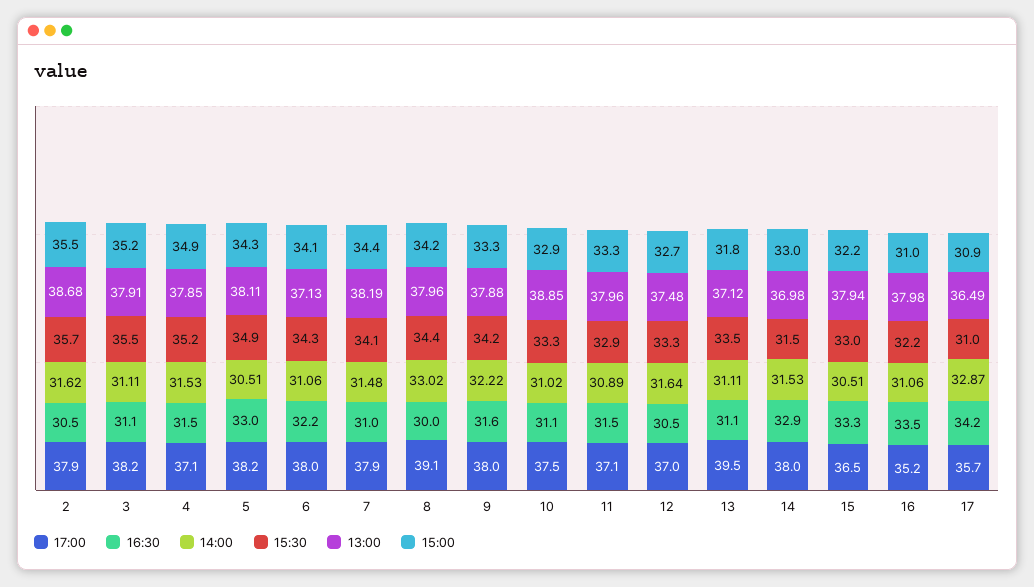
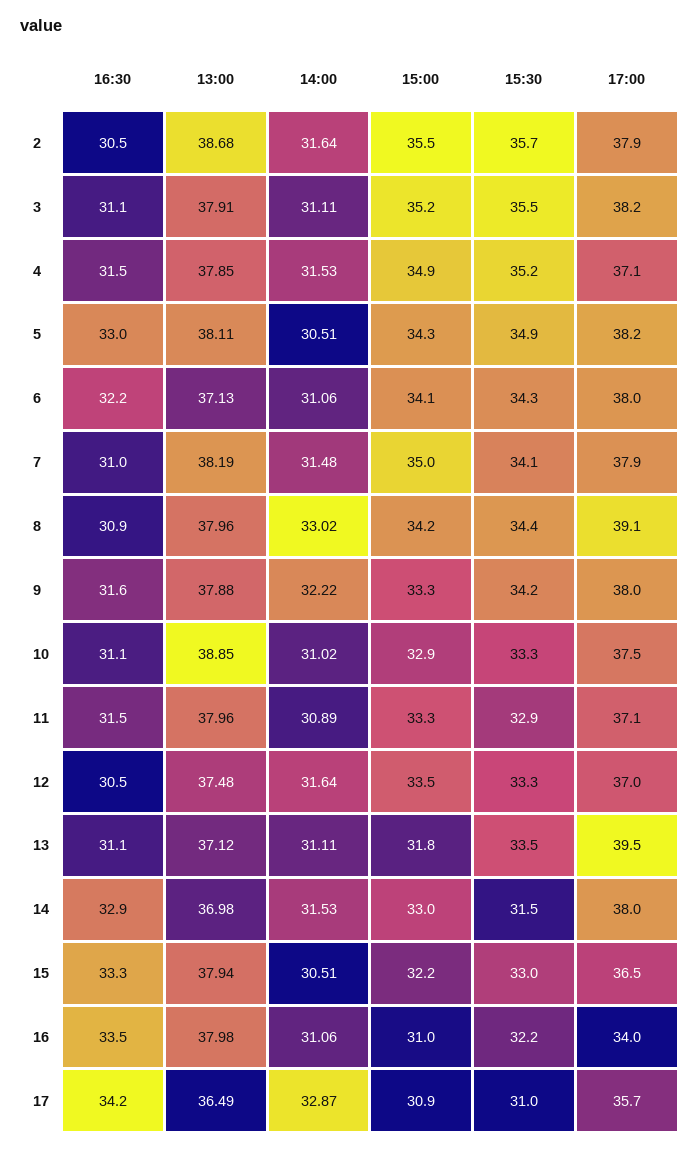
14:00, 2: 31.62 -> 31.64
15:00, 7: 34.4 -> 35
16:30, 8: 30 -> 30.9
15:00, 12: 32.7 -> 33.5
17:00, 16: 35.2 -> 34

